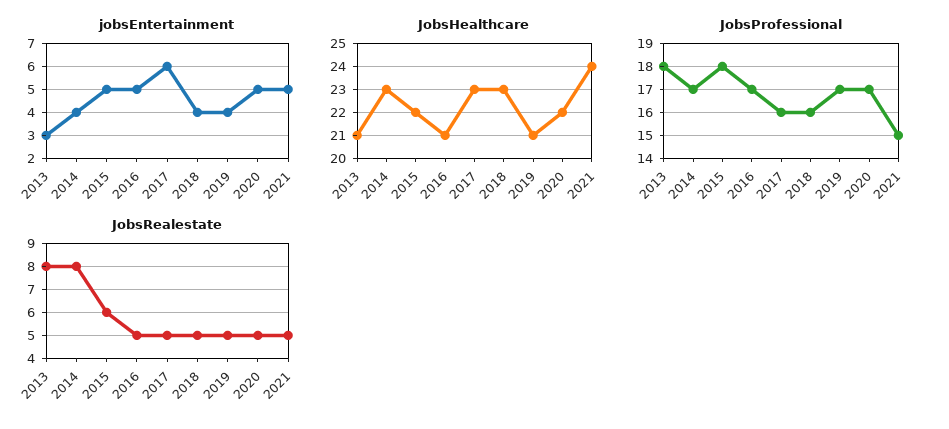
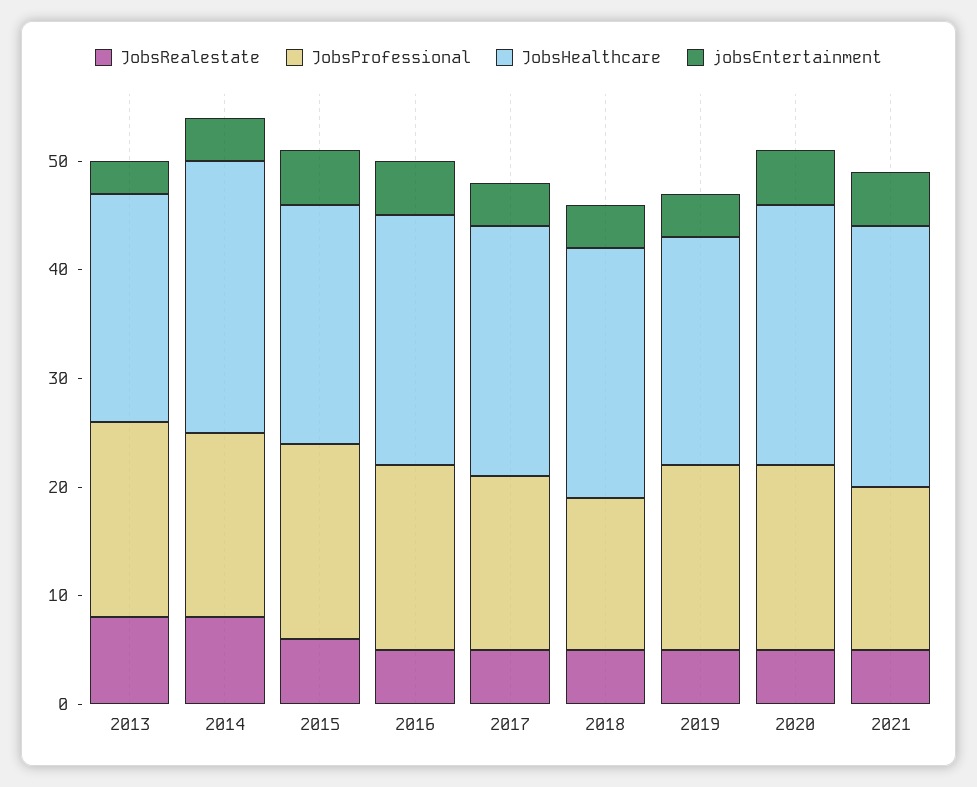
jobsEntertainment, 2017: 6 -> 4
JobsHealthcare, 2014: 23 -> 25
JobsHealthcare, 2016: 21 -> 23
JobsHealthcare, 2020: 22 -> 24
JobsProfessional, 2018: 16 -> 14

